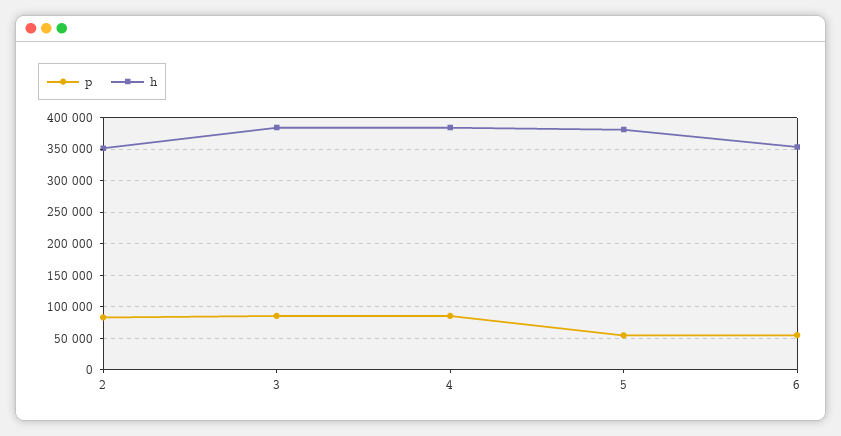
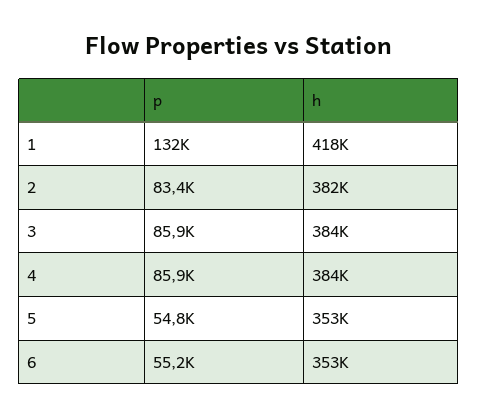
h, 2: 350000 -> 382000
h, 5: 380000 -> 353000
p, 1: none -> 132000
h, 1: none -> 418000

